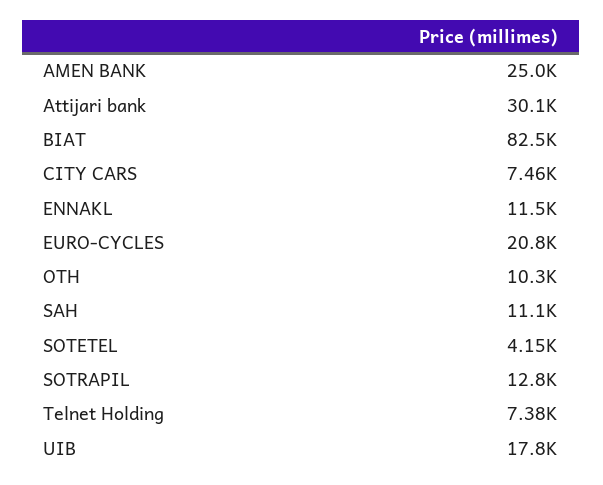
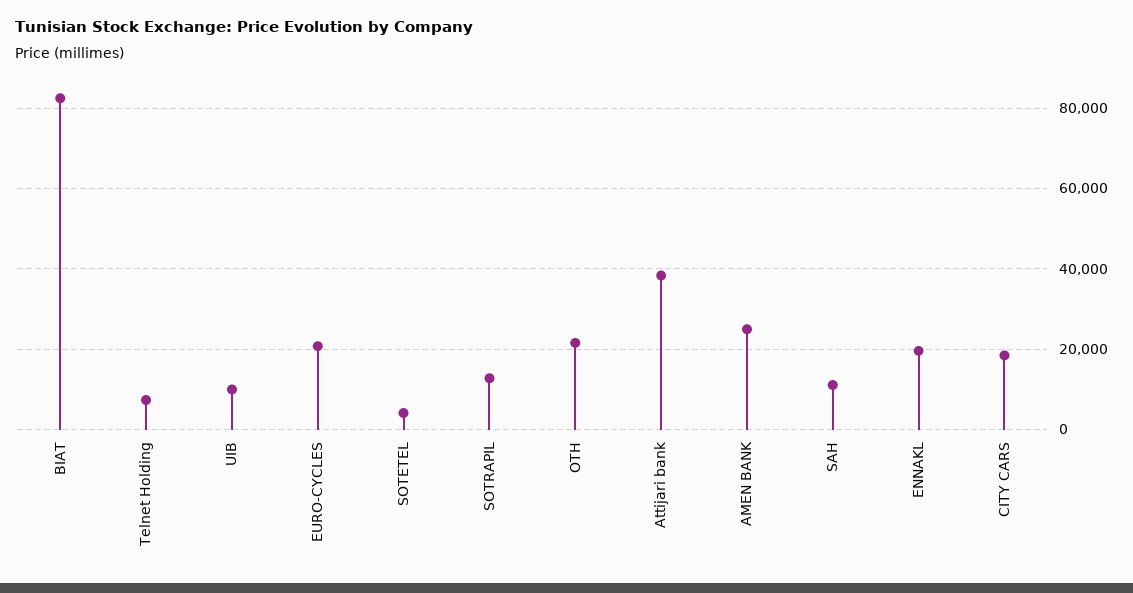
Attijari bank: 30100 -> 38000
CITY CARS: 7460 -> 18000
ENNAKL: 11500 -> 20000
OTH: 10300 -> 22000
UIB: 17800 -> 10000

